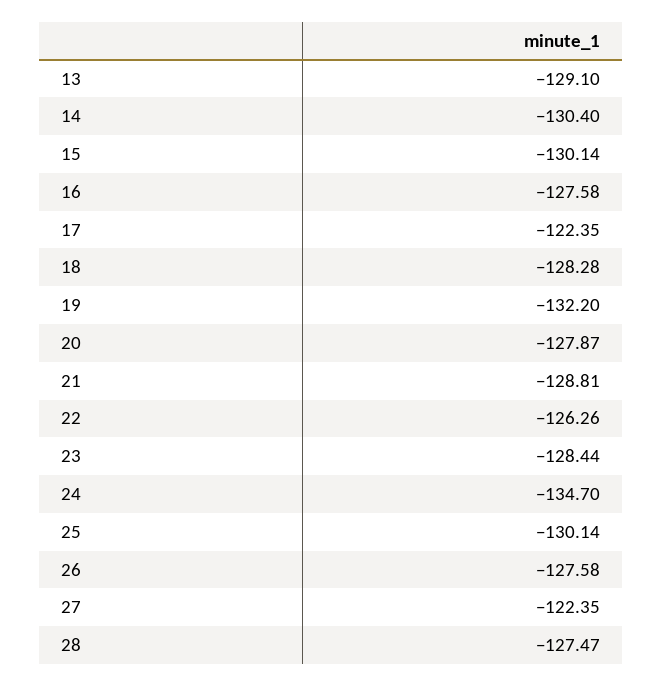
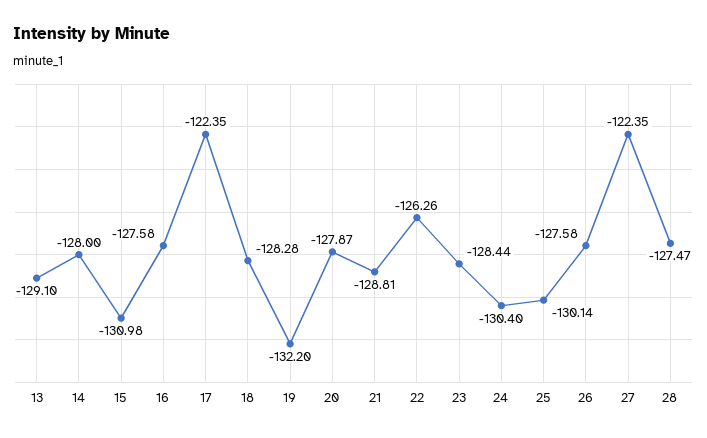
14: -130.4 -> -128
15: -130.14 -> -130.98
24: -134.7 -> -130.4

